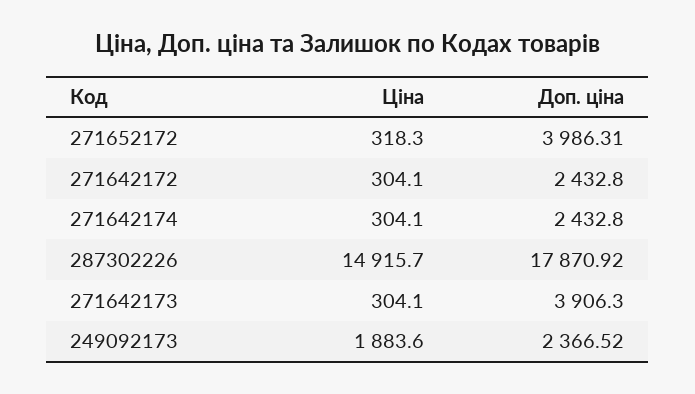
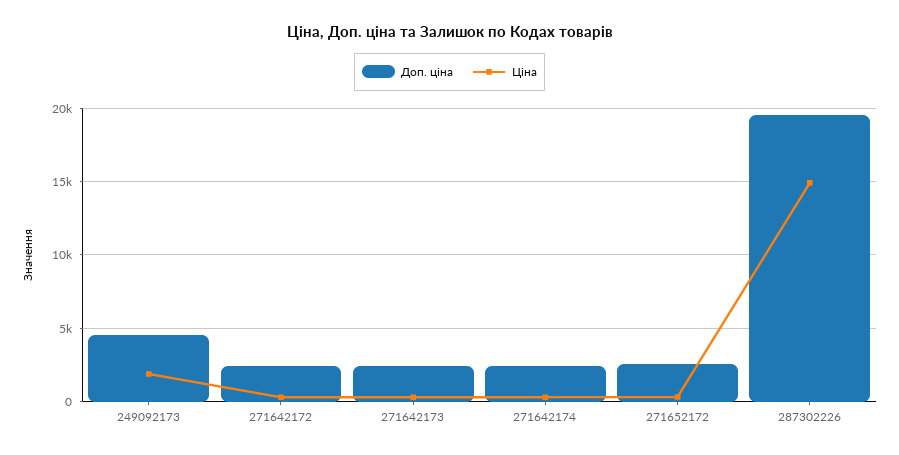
Доп. ціна, 271652172: 3986.31 -> 2500
Доп. ціна, 287302226: 17870.92 -> 19500
Доп. ціна, 271642173: 3906.3 -> 2500
Доп. ціна, 249092173: 2366.52 -> 4500

